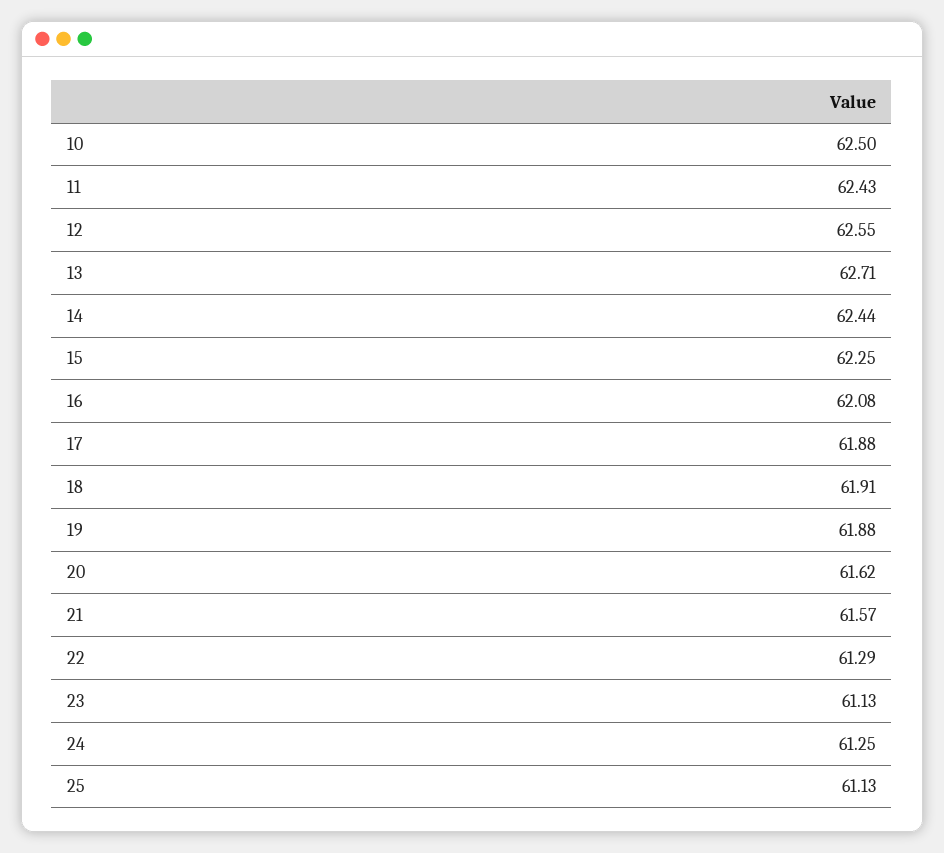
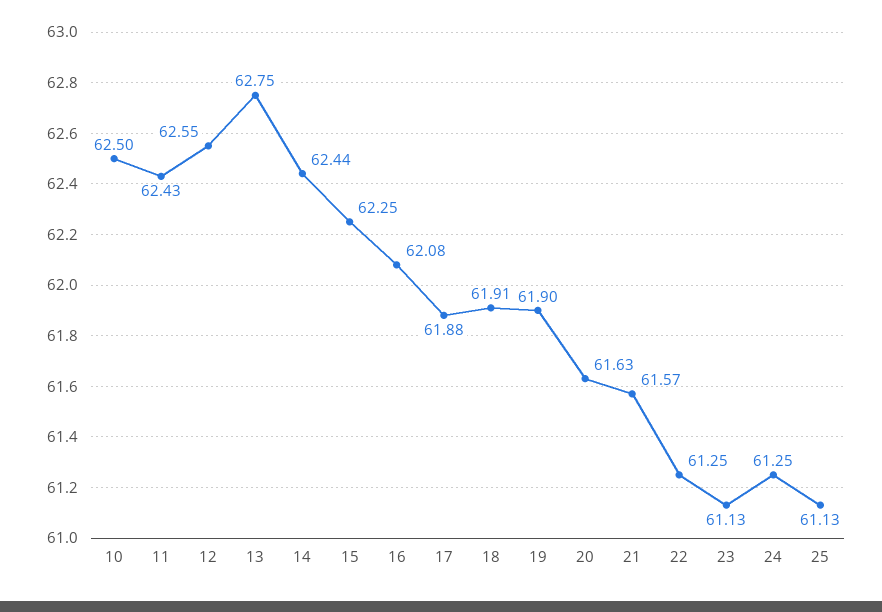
13: 62.71 -> 62.75
19: 61.88 -> 61.9
20: 61.62 -> 61.63
22: 61.29 -> 61.25

